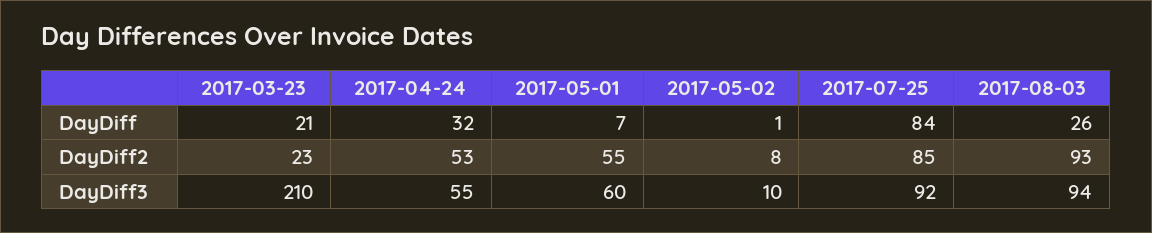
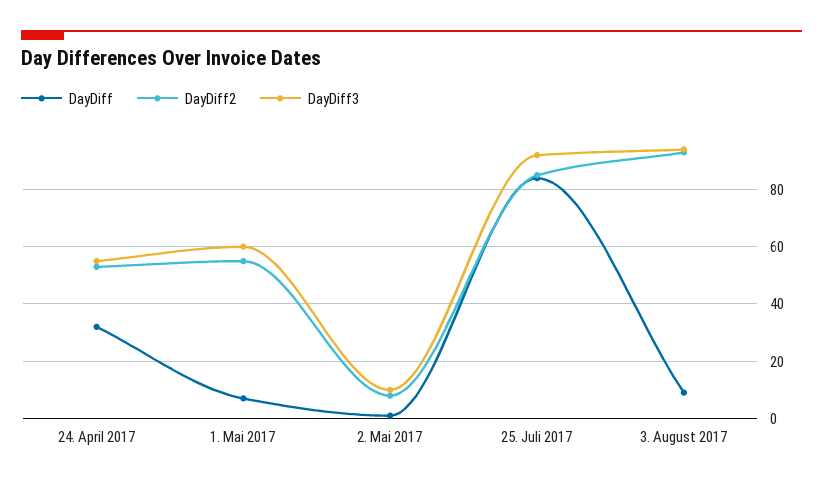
DayDiff, 2017-03-23: 21 -> none
DayDiff, 2017-08-03: 26 -> 10
DayDiff2, 2017-03-23: 23 -> none
DayDiff3, 2017-03-23: 210 -> none

